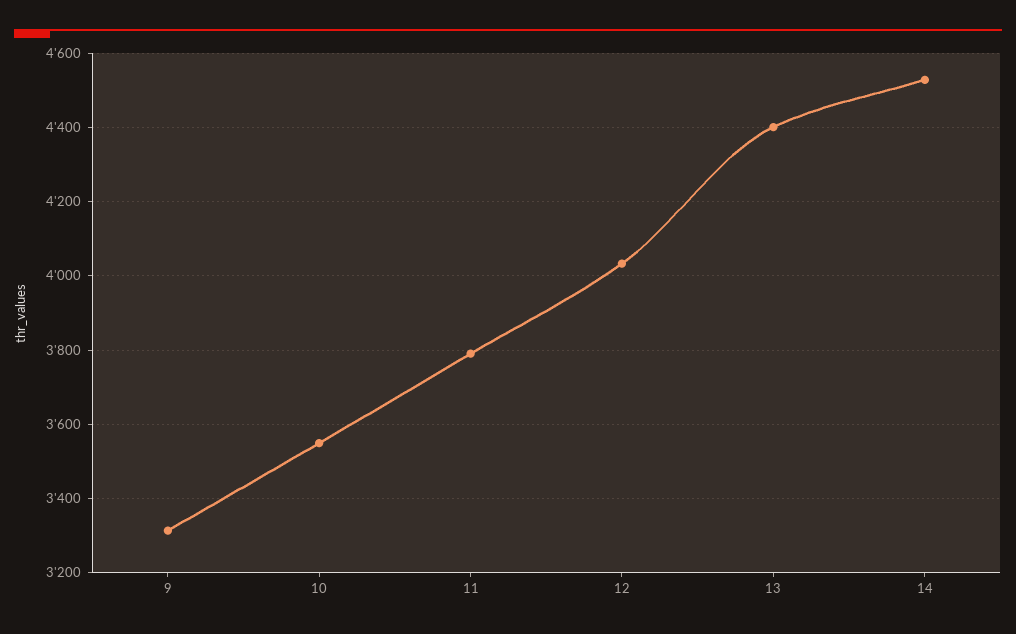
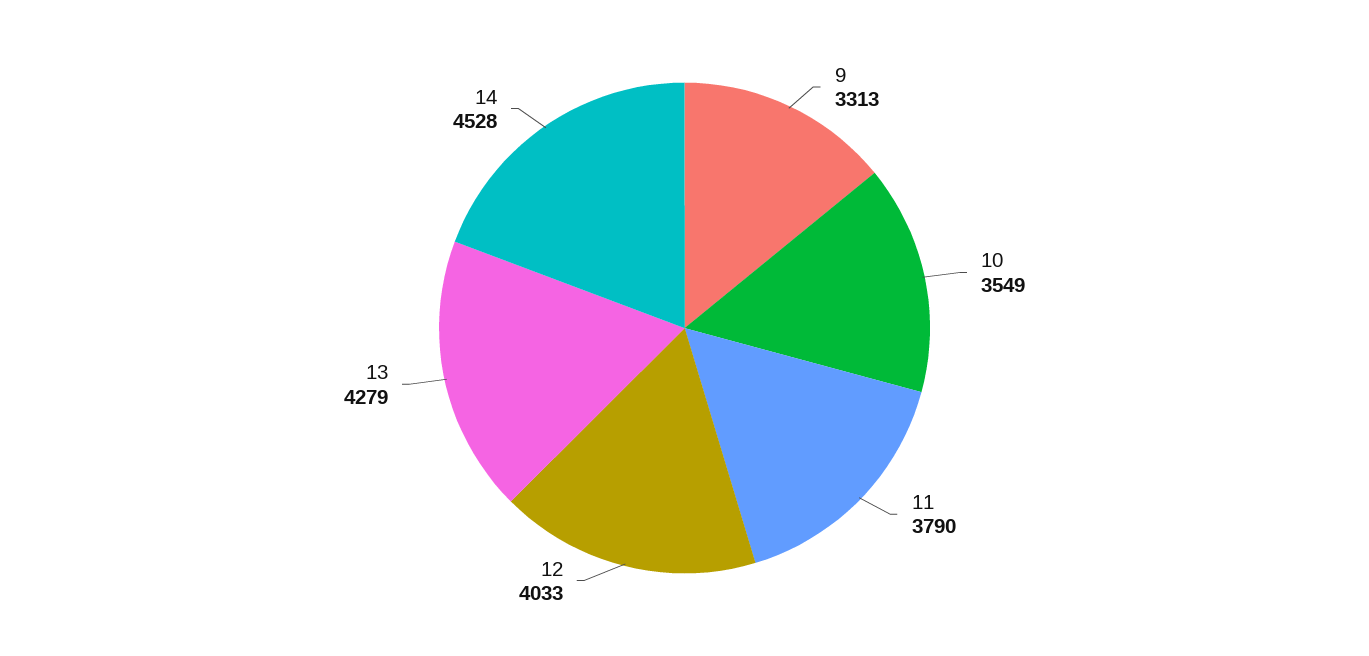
13: 4400 -> 4279

